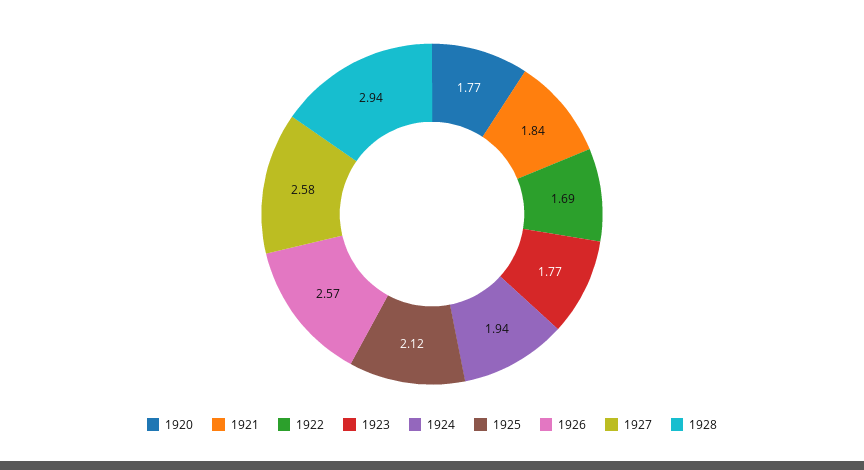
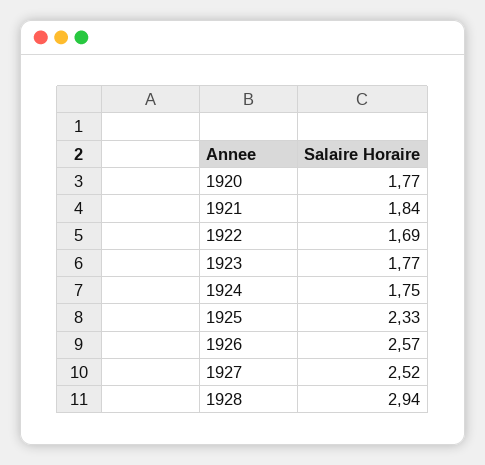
1924: 1.94 -> 1.75
1925: 2.12 -> 2.33
1927: 2.58 -> 2.52

